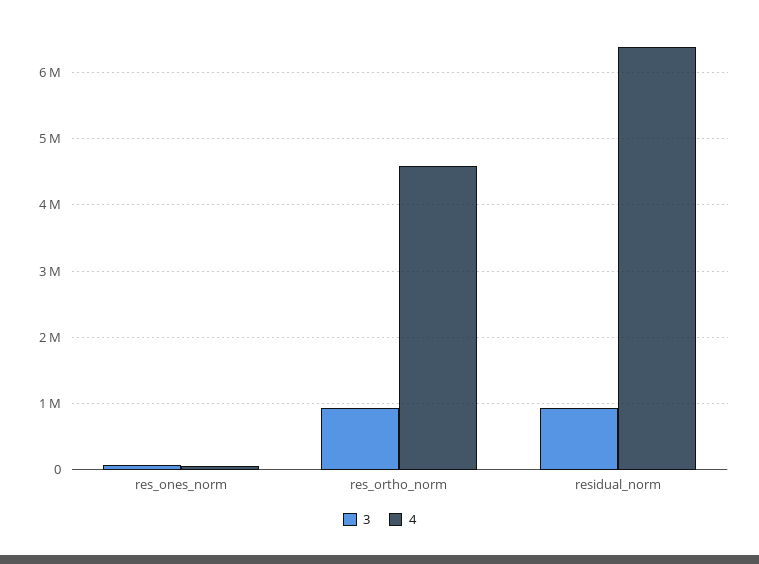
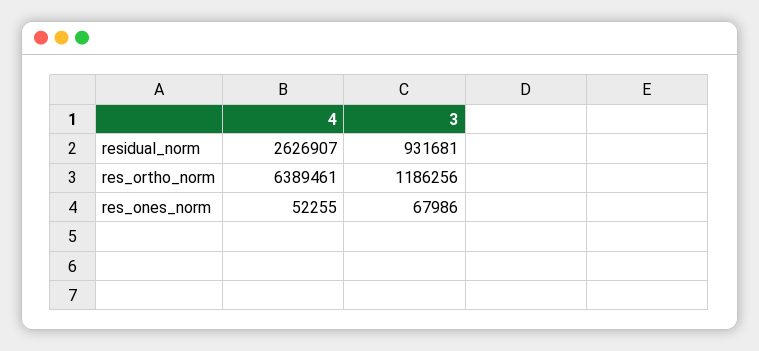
3, res_ortho_norm: 900000 -> 1186256
4, res_ortho_norm: 4600000 -> 6389461
4, residual_norm: 6400000 -> 2626907

